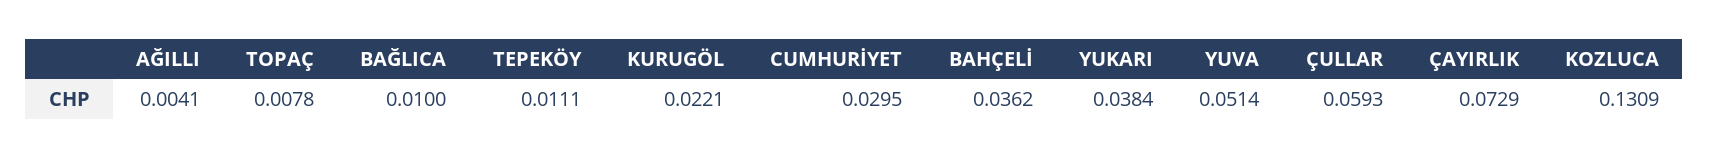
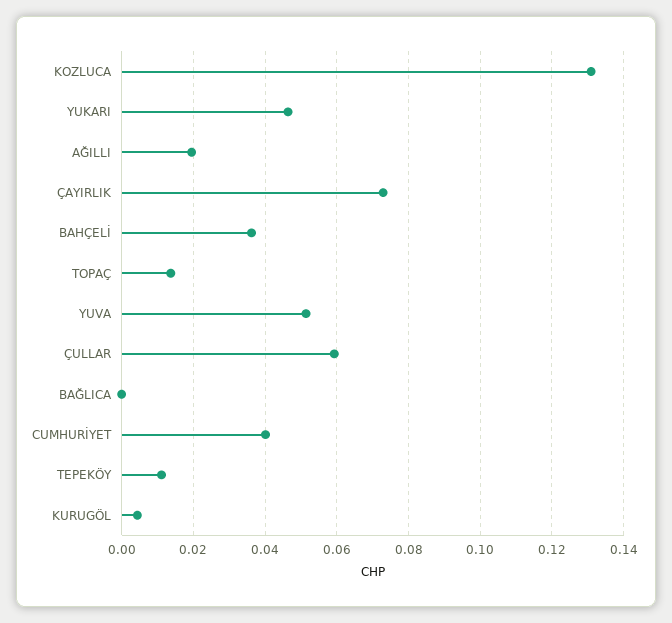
AĞILLI: 0.0041 -> 0.02
TOPAÇ: 0.0078 -> 0.014
BAĞLICA: 0.01 -> 0
KURUGÖL: 0.0221 -> 0.004
CUMHURİYET: 0.0295 -> 0.04
YUKARI: 0.0384 -> 0.046

